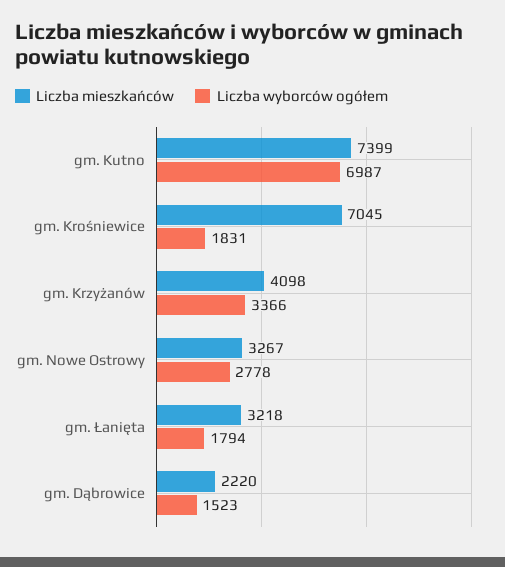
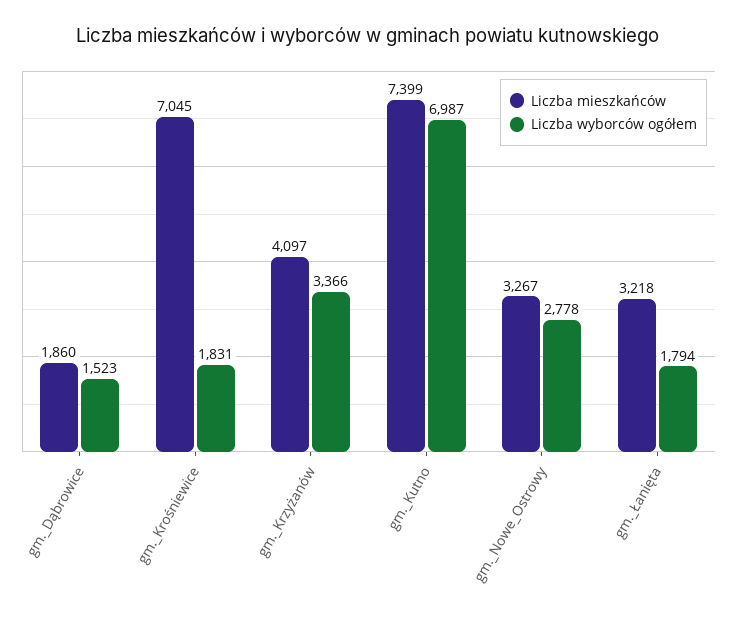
Liczba mieszkańców, gm. Krzyżanów: 4098 -> 4097
Liczba mieszkańców, gm. Dąbrowice: 2220 -> 1860

